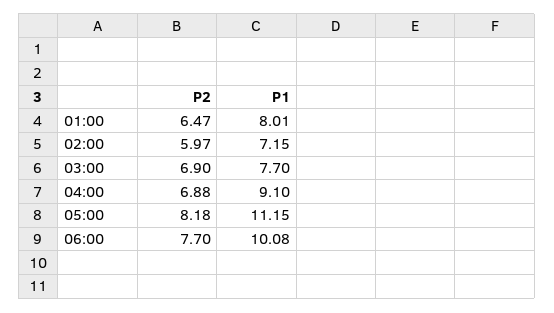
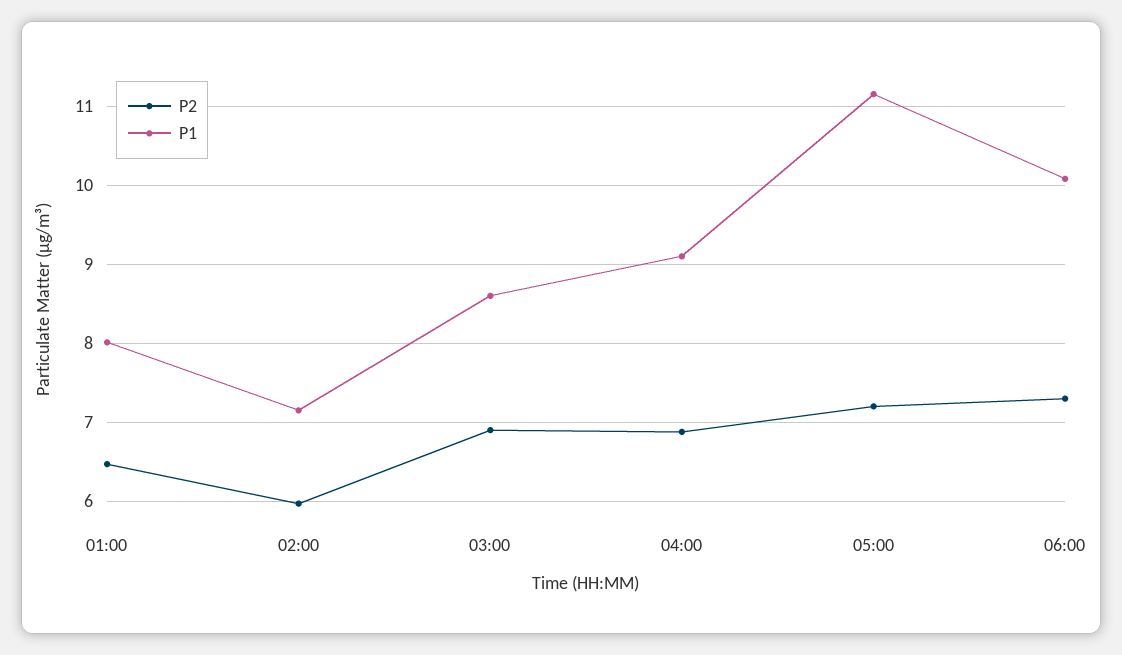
P1, 03:00: 7.7 -> 8.6
P2, 05:00: 8.18 -> 7.2
P2, 06:00: 7.7 -> 7.3

